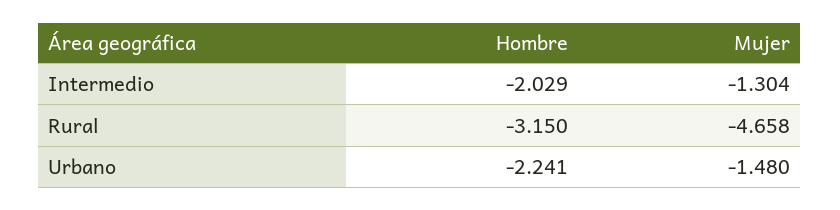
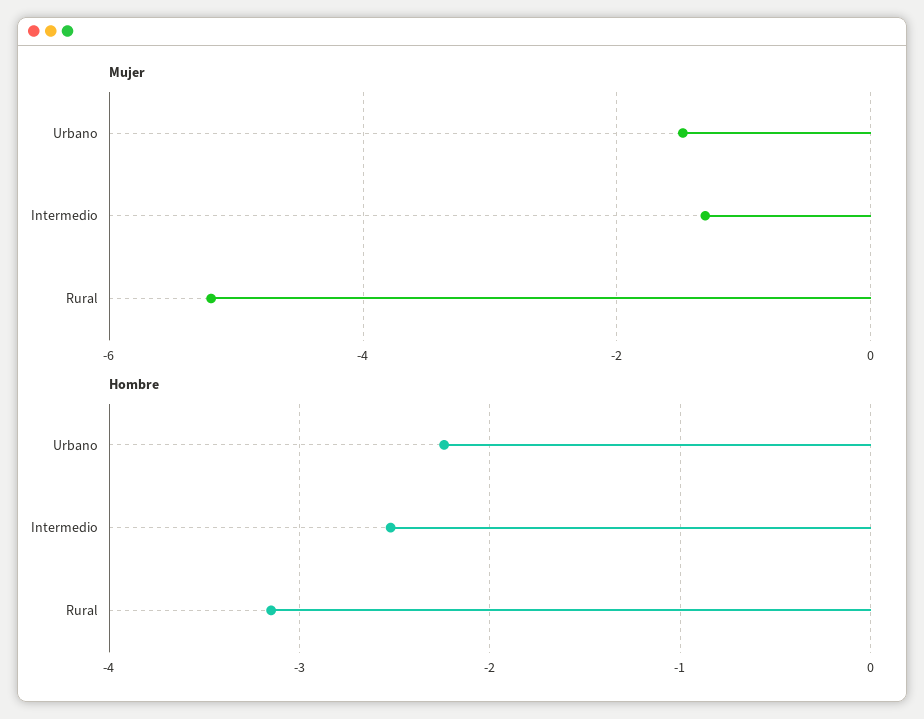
Hombre, Intermedio: -2.029 -> -2.5
Mujer, Rural: -4.658 -> -5.2

